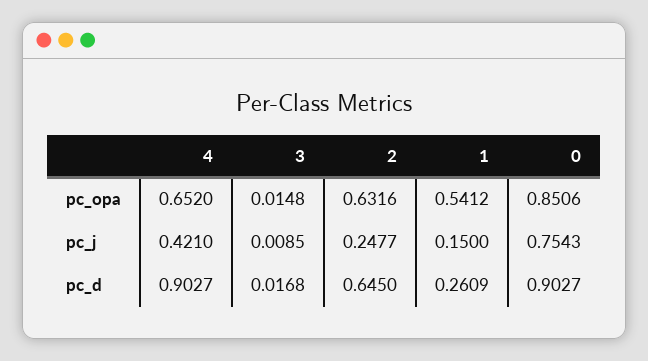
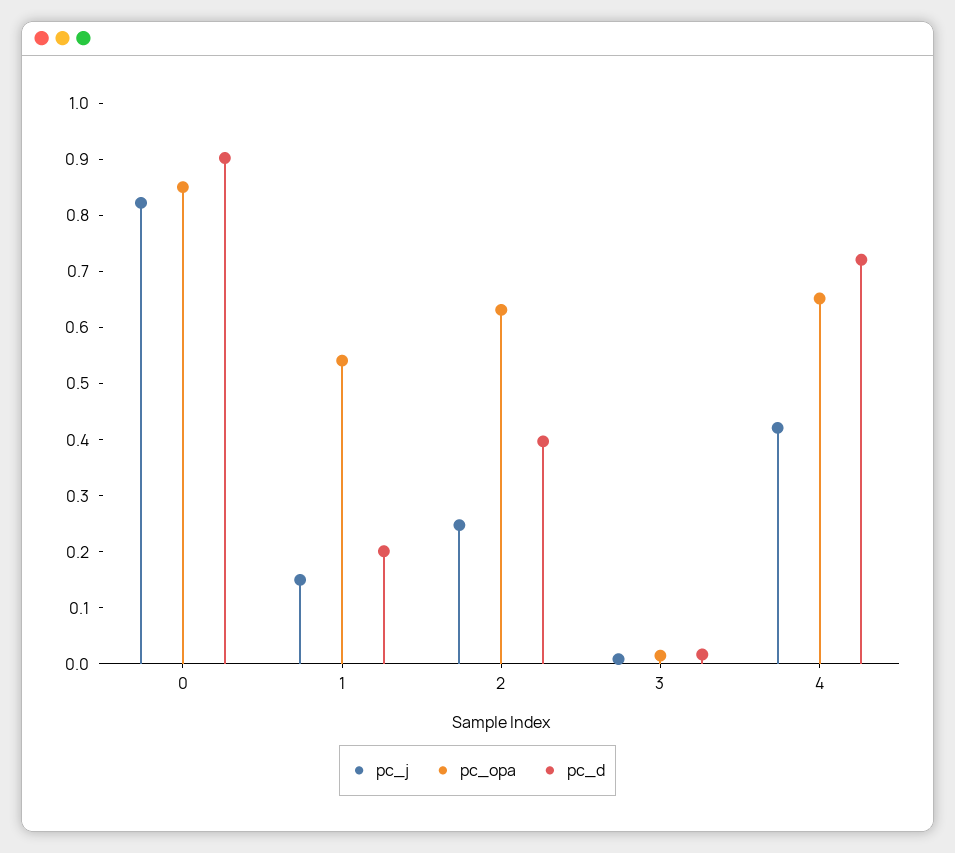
pc_j, 0: 0.7543 -> 0.82
pc_d, 4: 0.9027 -> 0.72
pc_d, 2: 0.645 -> 0.4
pc_d, 1: 0.2609 -> 0.2

